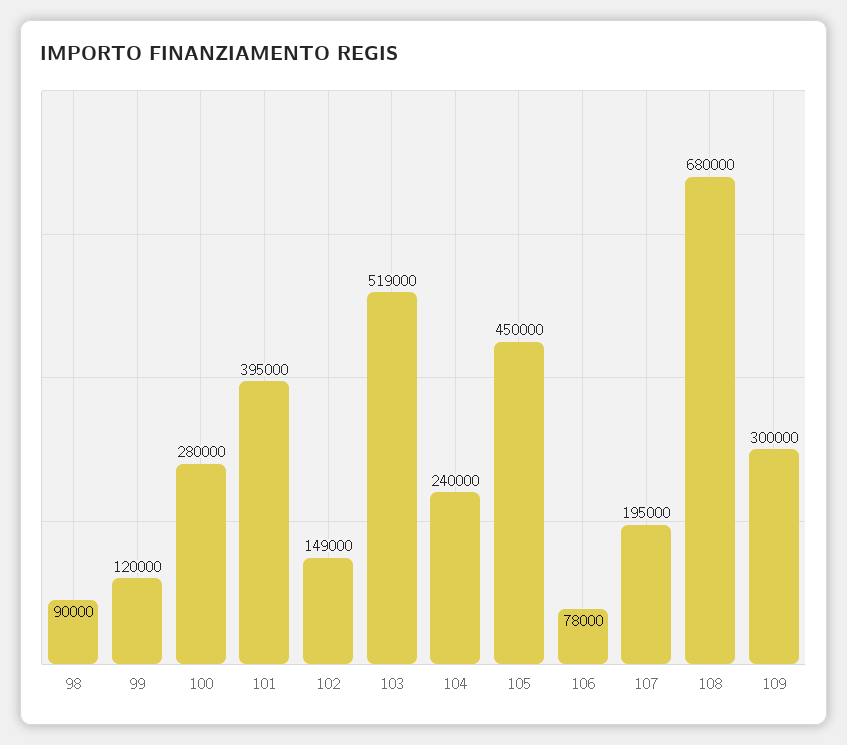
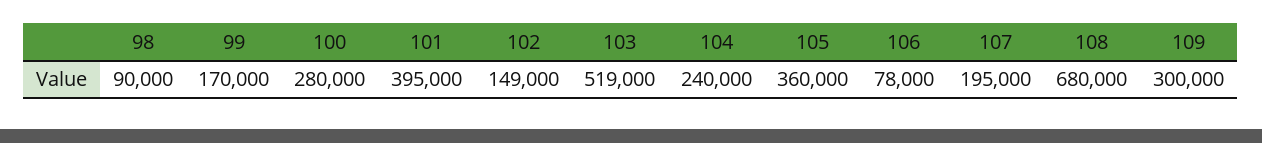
99: 120000 -> 170000
105: 450000 -> 360000

